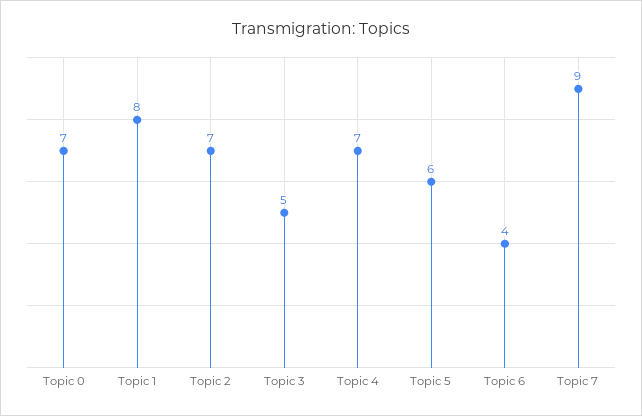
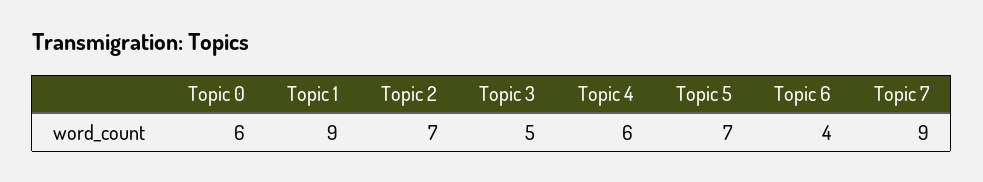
Topic 0: 7 -> 6
Topic 1: 8 -> 9
Topic 4: 7 -> 6
Topic 5: 6 -> 7

